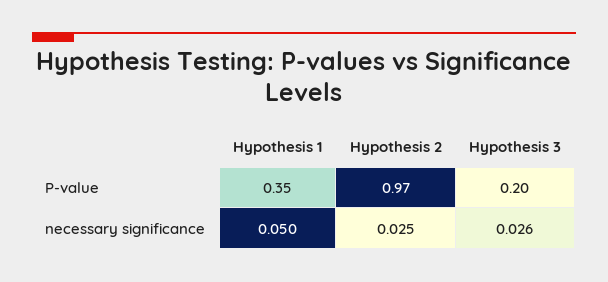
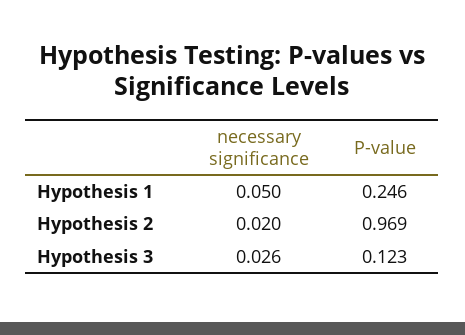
Hypothesis 1, P-value: 0.35 -> 0.246
Hypothesis 3, P-value: 0.2 -> 0.123
Hypothesis 2, necessary significance: 0.025 -> 0.02

